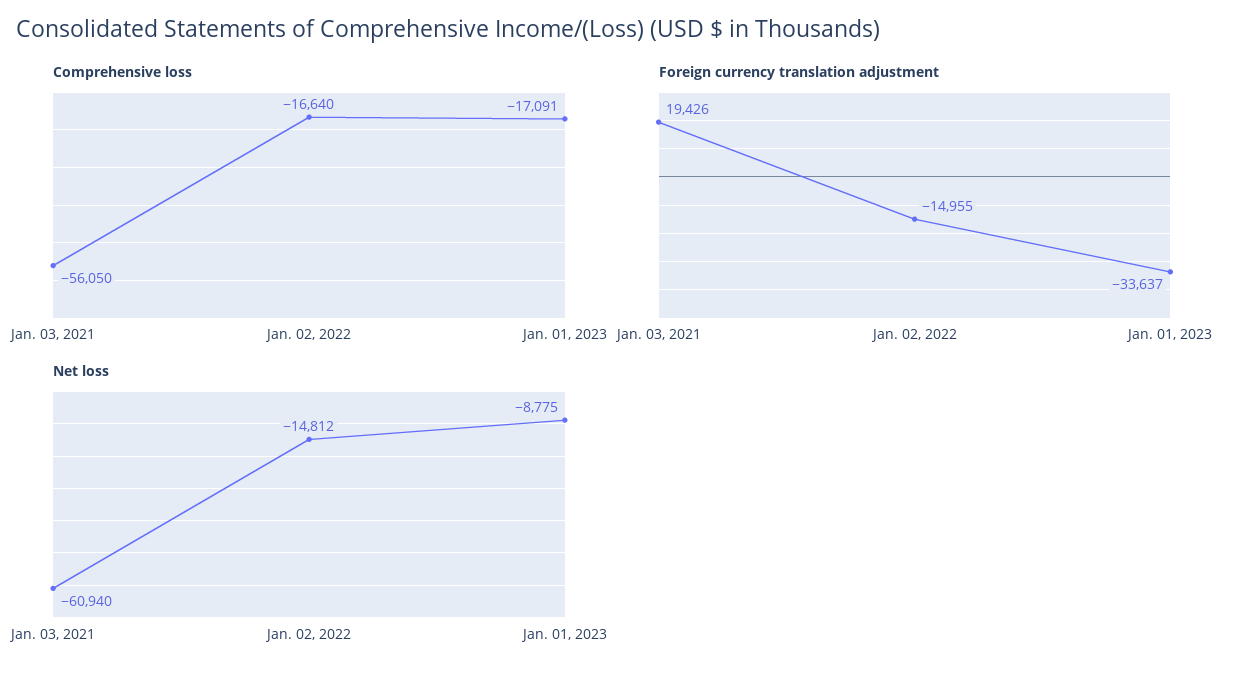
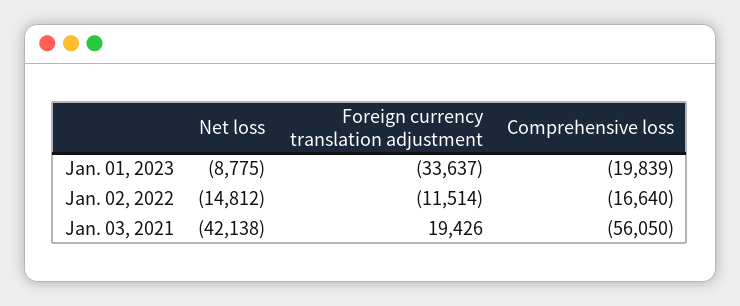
Comprehensive loss, Jan. 01, 2023: -17091 -> -19839
Foreign currency translation adjustment, Jan. 02, 2022: -14955 -> -11514
Net loss, Jan. 03, 2021: -60940 -> -42138

